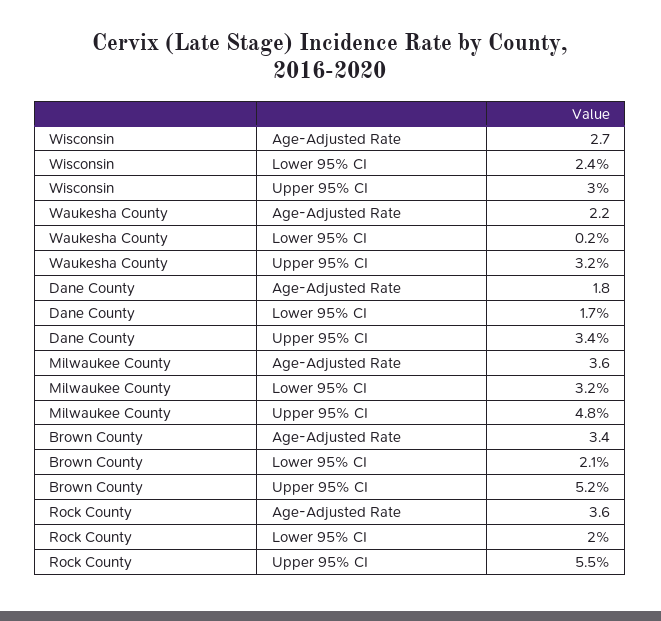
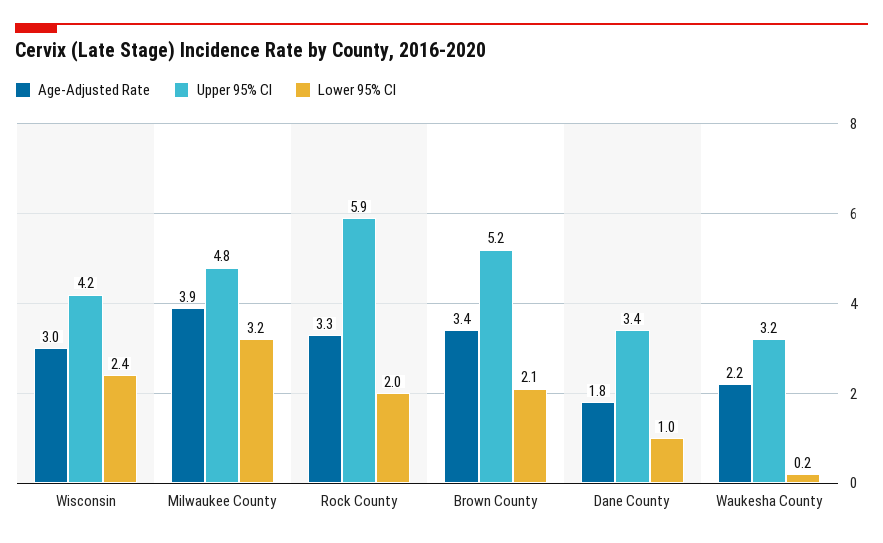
Age-Adjusted Rate, Wisconsin: 2.7 -> 3
Upper 95% CI, Wisconsin: 3 -> 4.2
Lower 95% CI, Dane County: 1.7 -> 1
Age-Adjusted Rate, Milwaukee County: 3.6 -> 3.9
Age-Adjusted Rate, Rock County: 3.6 -> 3.3
Upper 95% CI, Rock County: 5.5 -> 5.9

